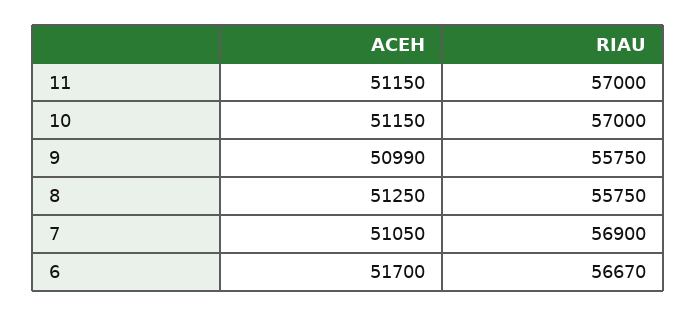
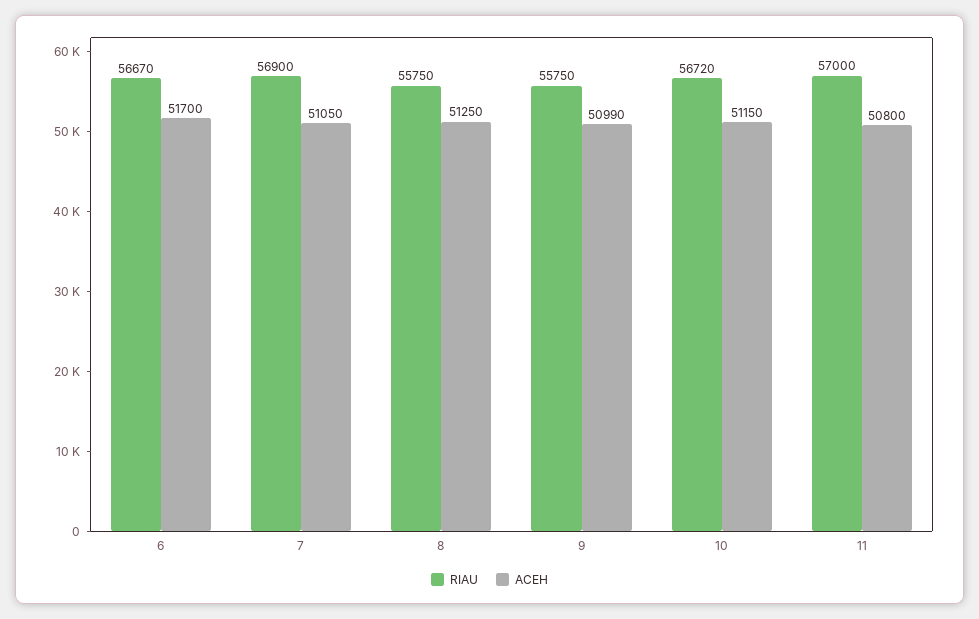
ACEH, 11: 51150 -> 50800
RIAU, 10: 57000 -> 56720

